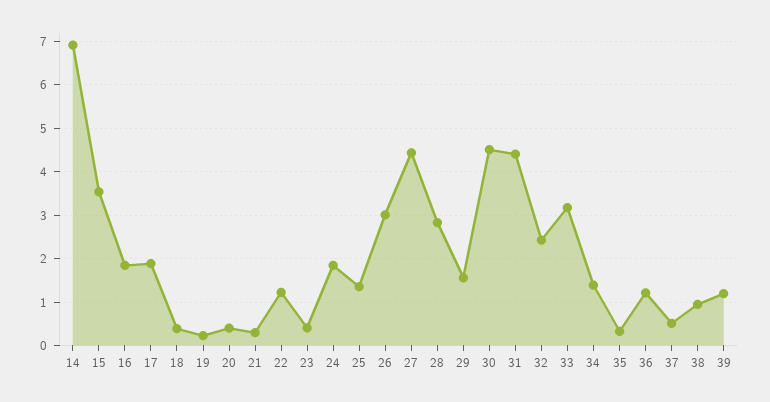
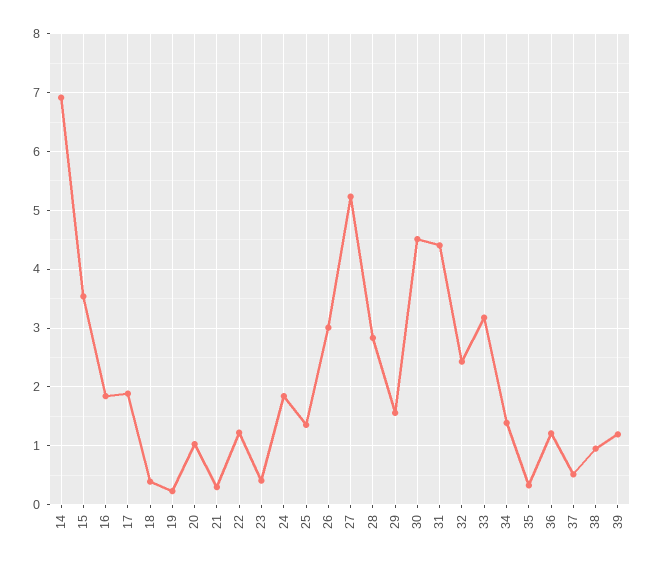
20: 0.4 -> 1
27: 4.4 -> 5.2

